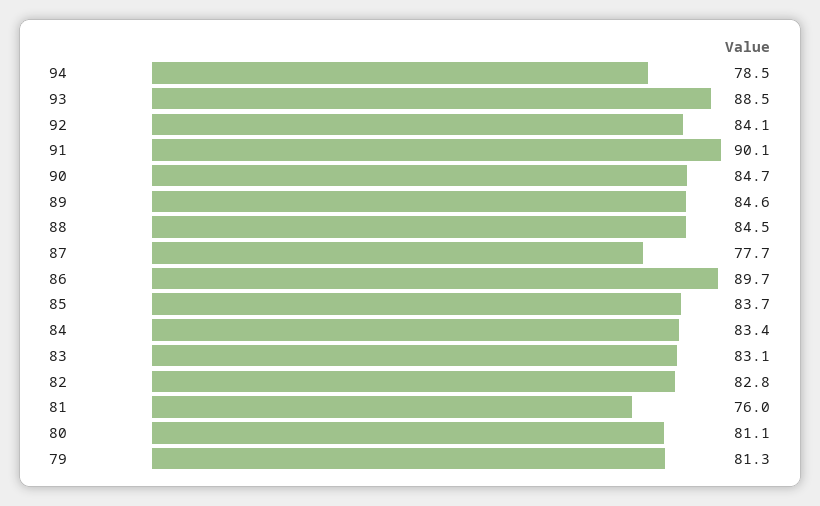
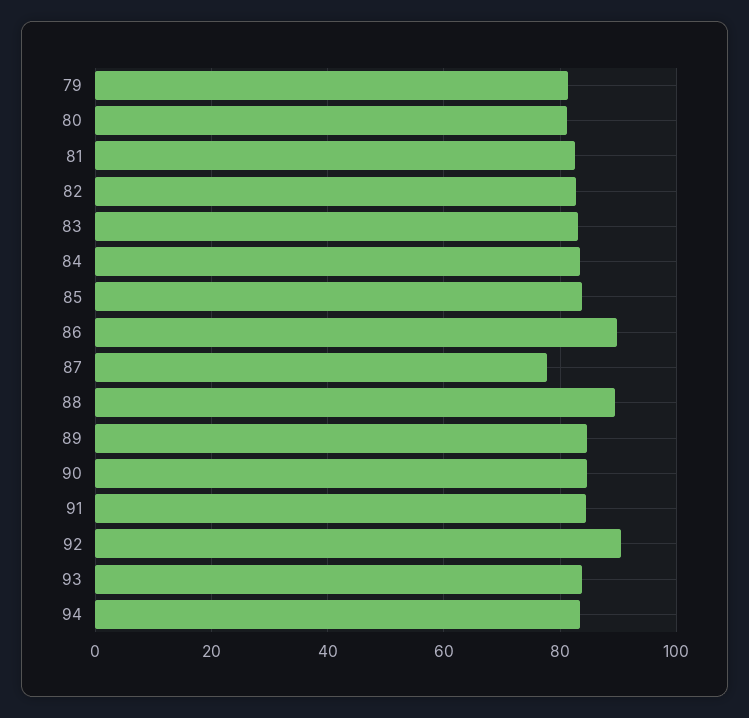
94: 78.5 -> 84
93: 88.5 -> 84
92: 84.1 -> 90
91: 90.1 -> 84
88: 84.5 -> 90
81: 76 -> 82

